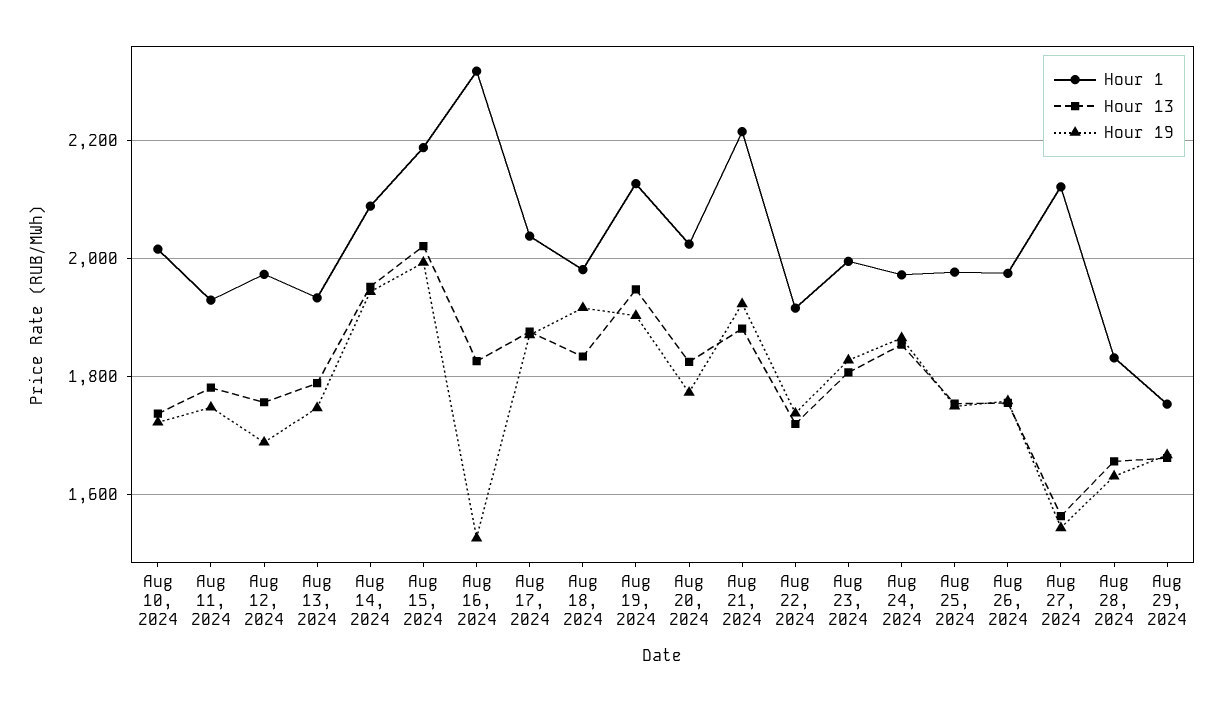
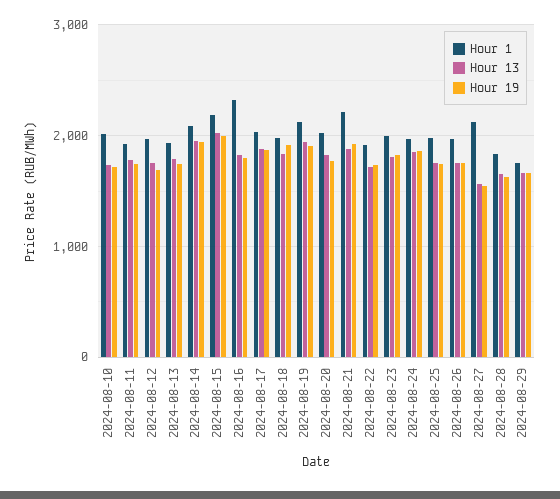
Hour 19, Aug 16, 2024: 1520 -> 1800

